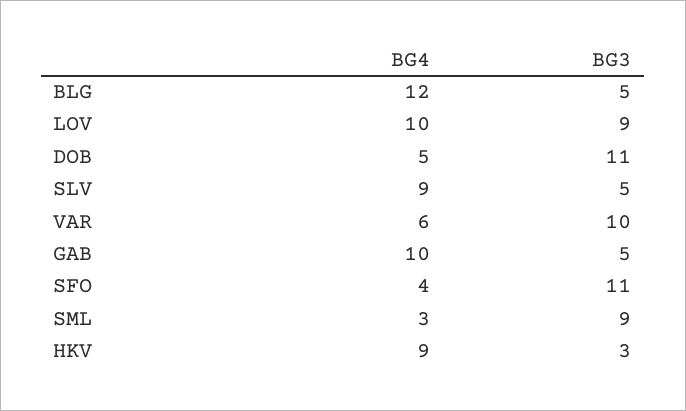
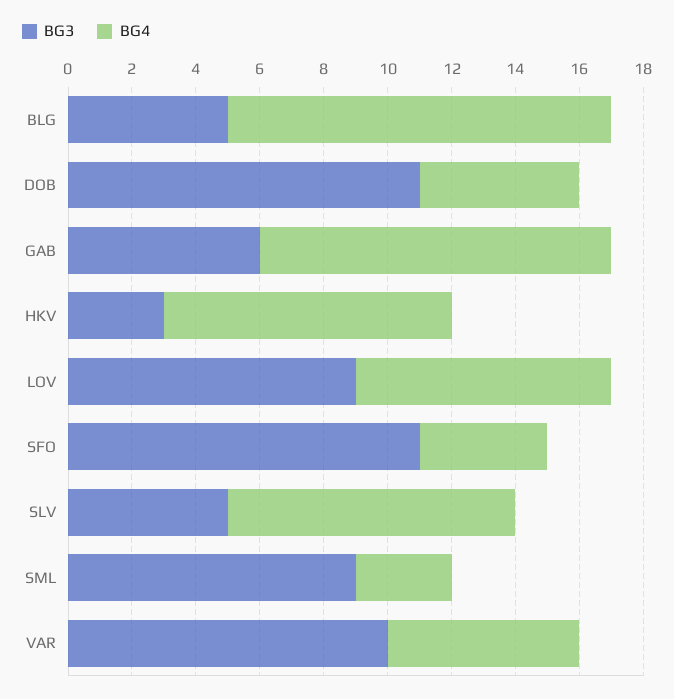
BG4, LOV: 10 -> 8
BG4, GAB: 10 -> 11
BG3, GAB: 5 -> 6

